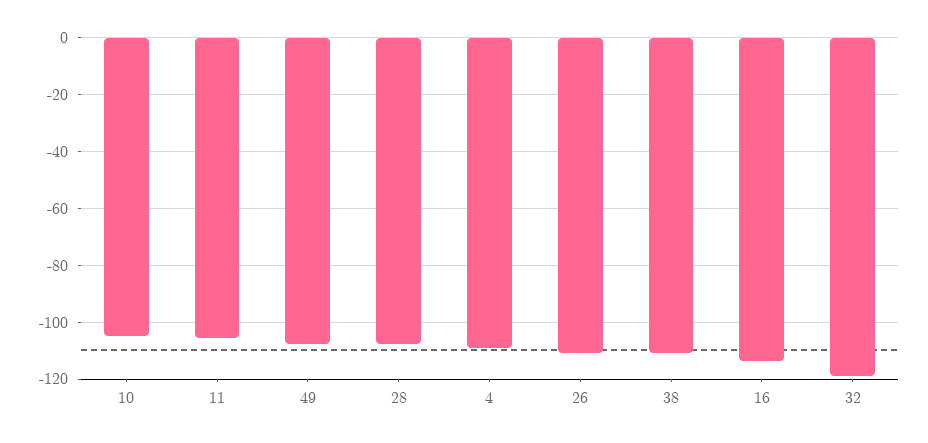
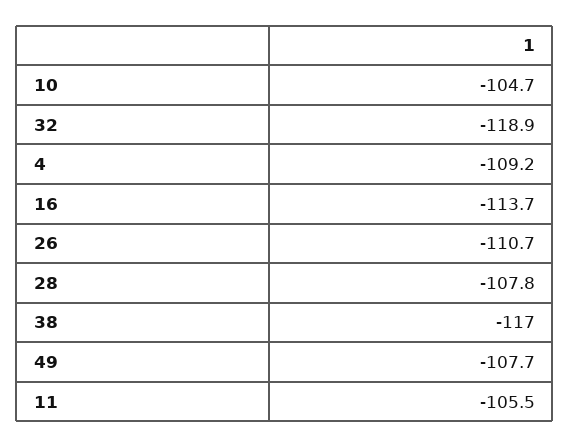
38: -110 -> -117

